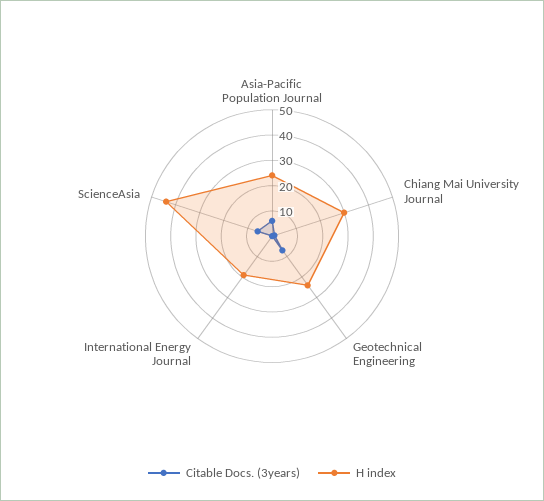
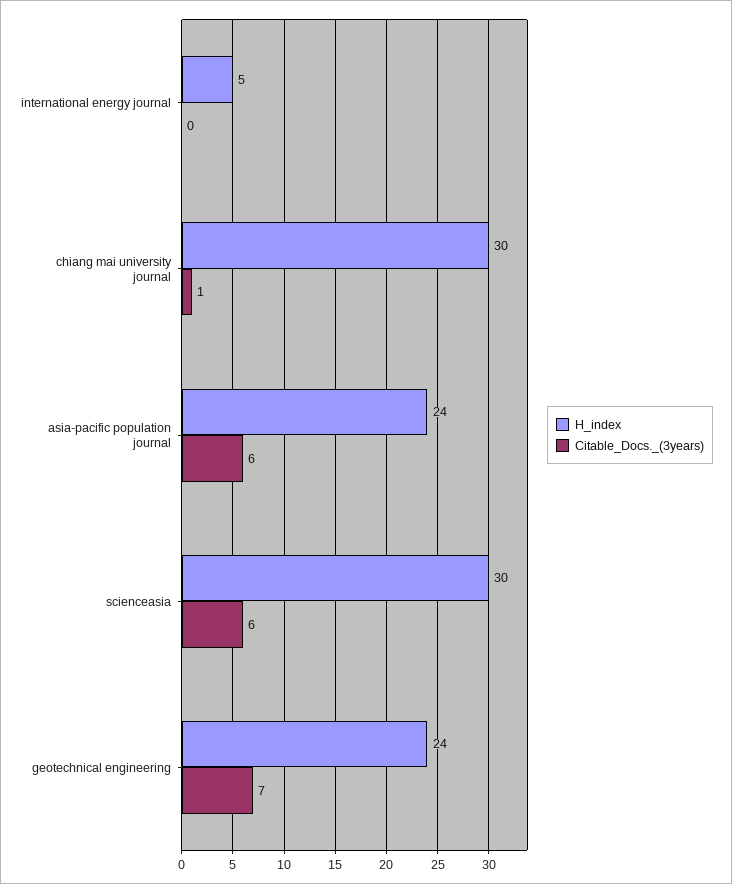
H index, International Energy Journal: 20 -> 5
H index, ScienceAsia: 45 -> 30

